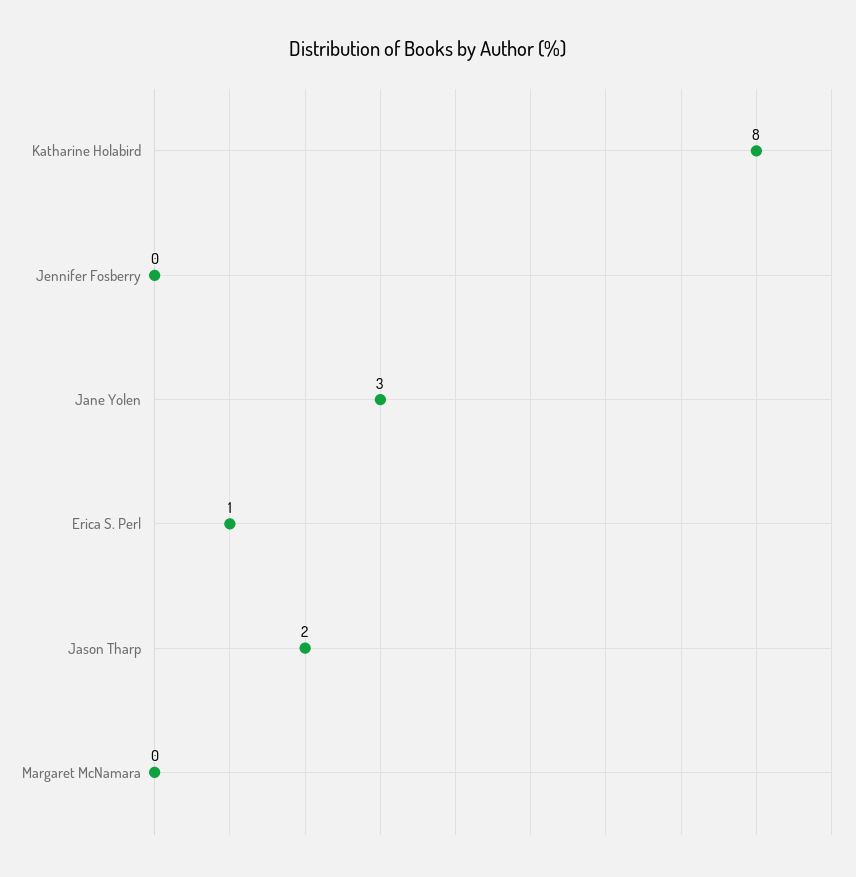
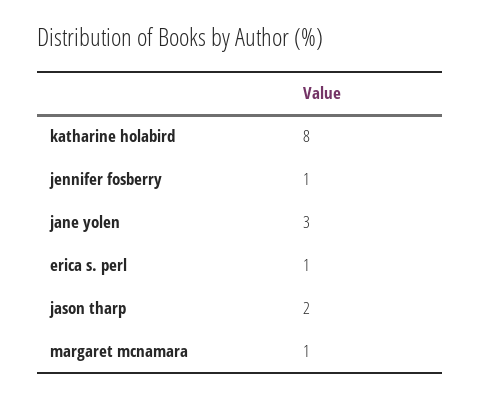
Jennifer Fosberry: 0 -> 1
Margaret McNamara: 0 -> 1

